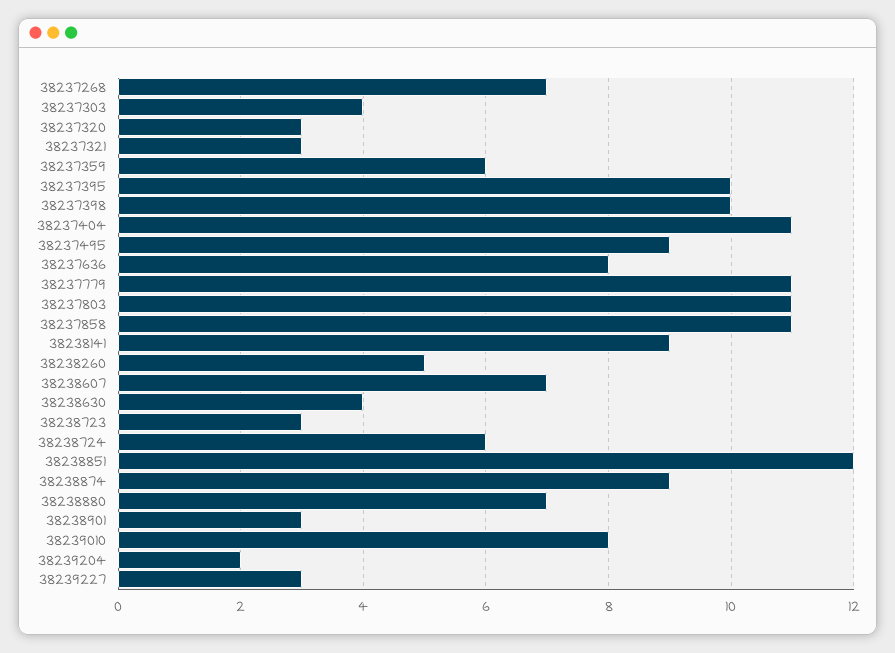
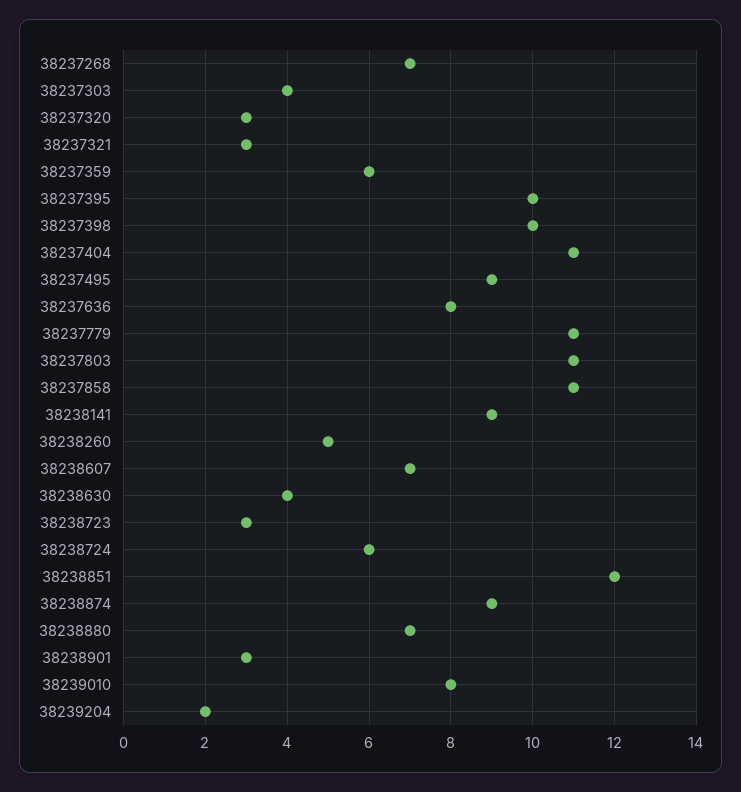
38239227: 3 -> none

